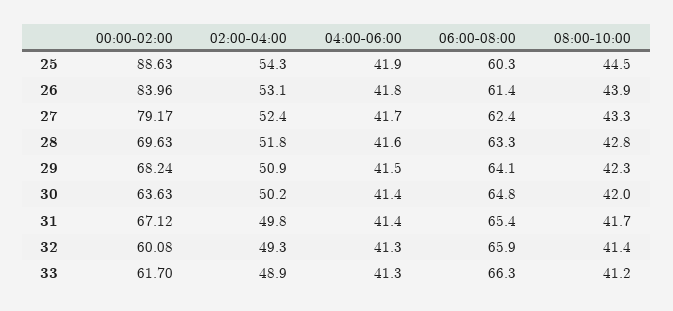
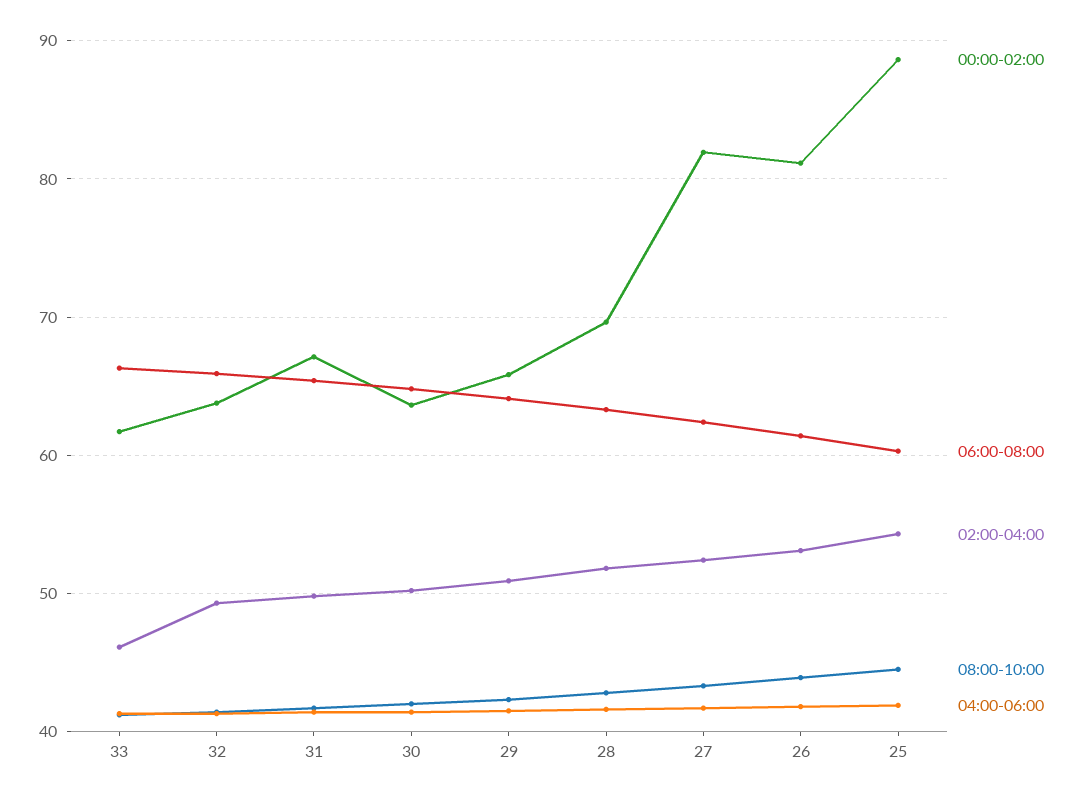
00:00-02:00, 26: 83.96 -> 81
00:00-02:00, 27: 79.17 -> 82
00:00-02:00, 29: 68.24 -> 66
00:00-02:00, 32: 60.08 -> 64
02:00-04:00, 33: 48.9 -> 46

